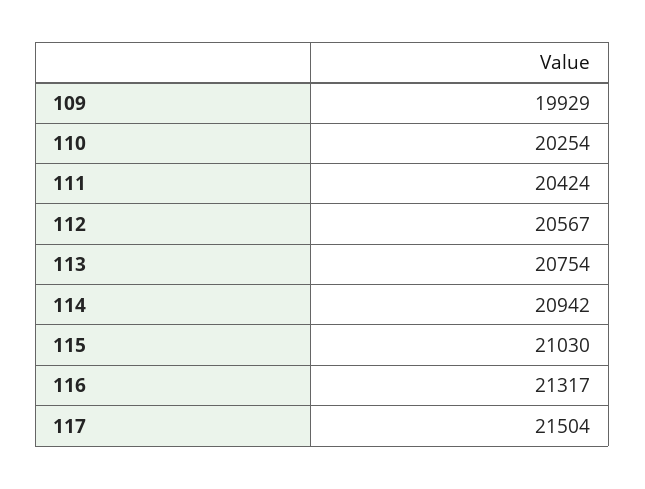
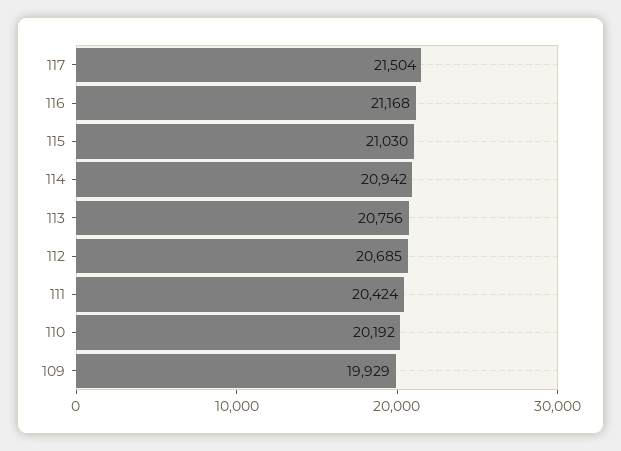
110: 20254 -> 20192
112: 20567 -> 20685
113: 20754 -> 20756
116: 21317 -> 21168

